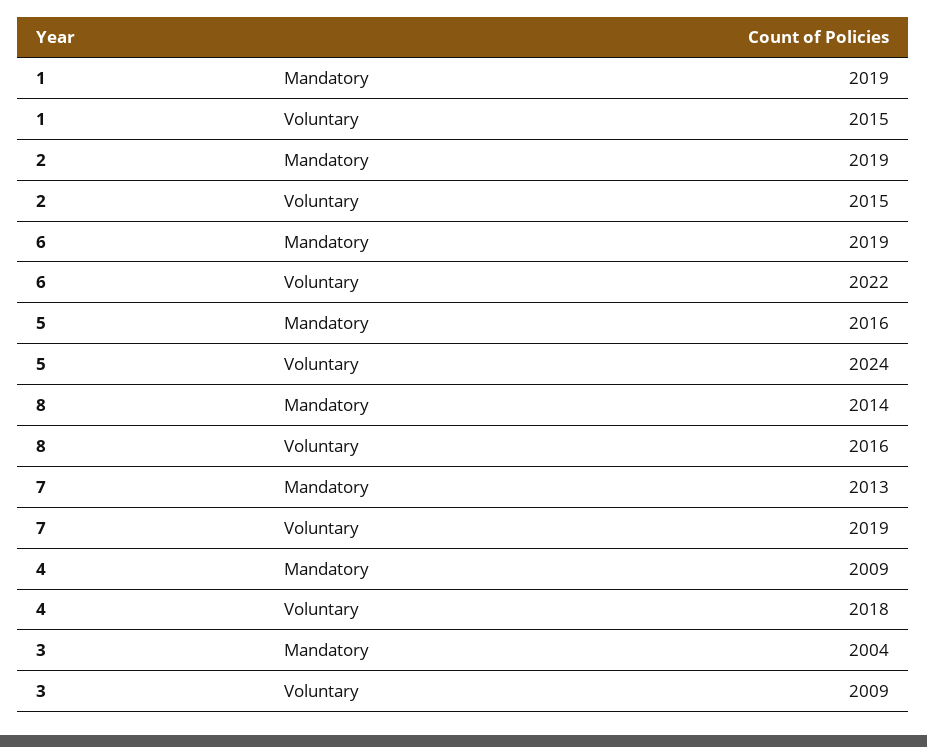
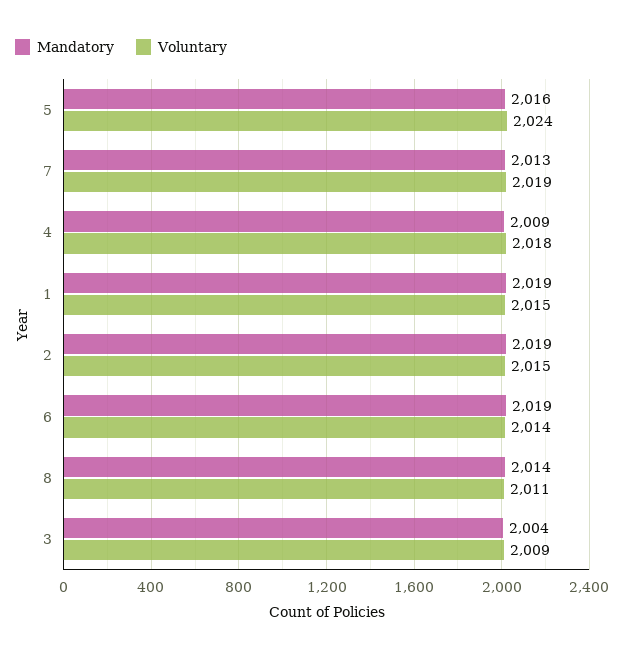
Voluntary, 6: 2022 -> 2014
Voluntary, 8: 2016 -> 2011

